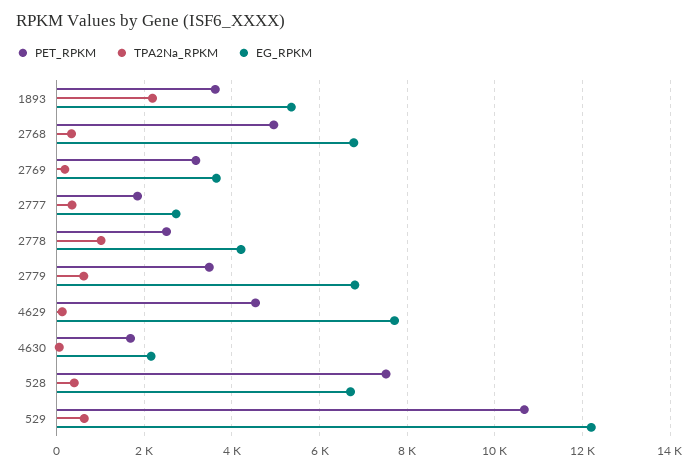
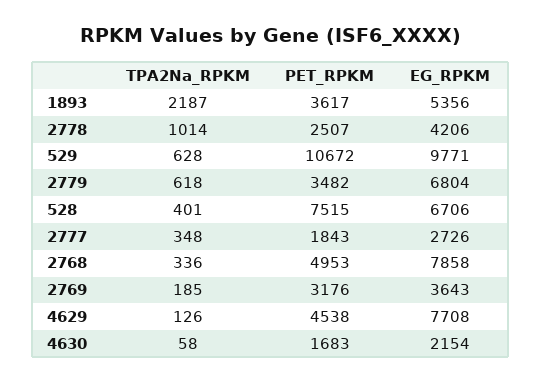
EG_RPKM, 2768: 6800 -> 7858
EG_RPKM, 529: 12200 -> 9771

